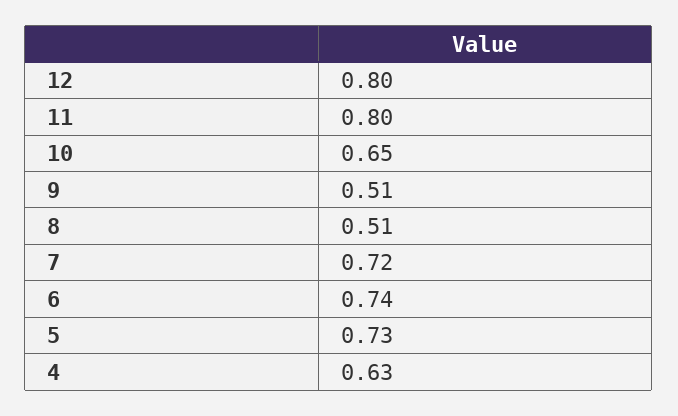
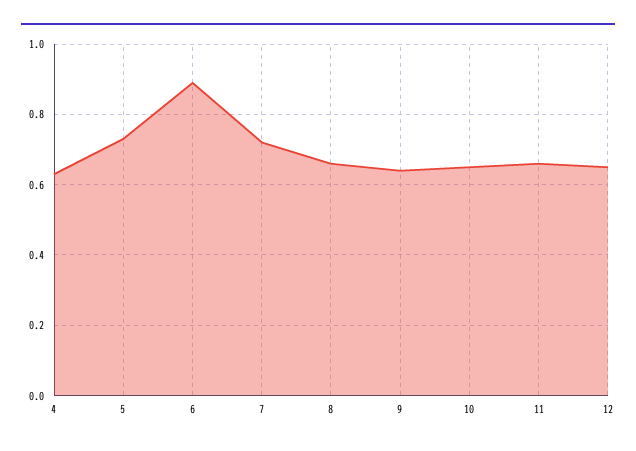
12: 0.8 -> 0.65
11: 0.8 -> 0.65
9: 0.51 -> 0.65
8: 0.51 -> 0.65
6: 0.74 -> 0.9

